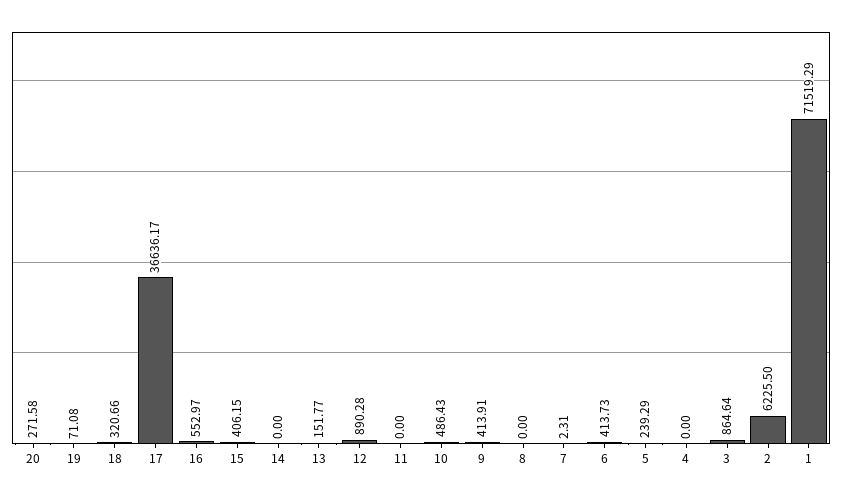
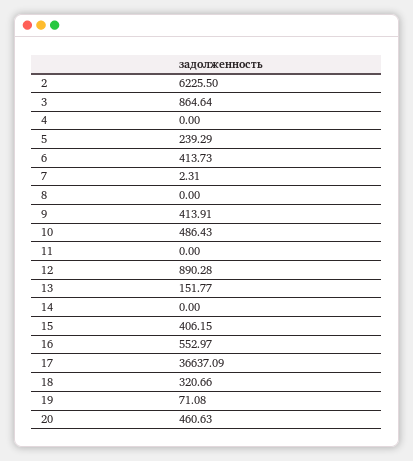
20: 271.58 -> 460.63
17: 36636.17 -> 36637.09
1: 71519.29 -> none

